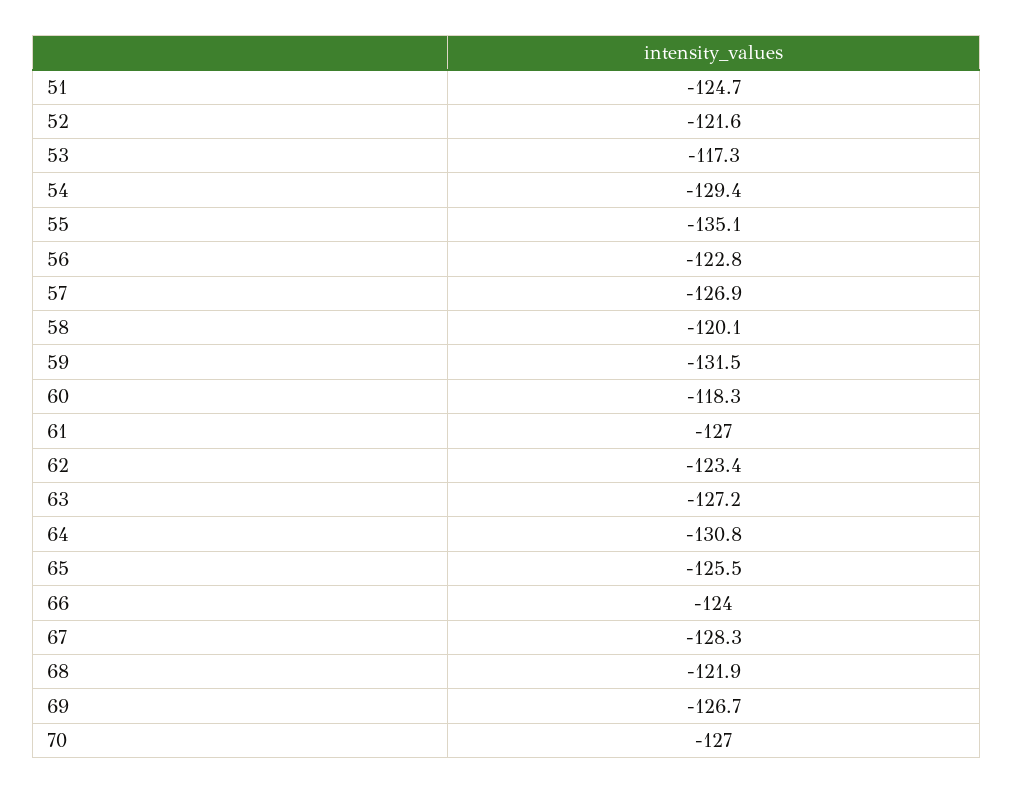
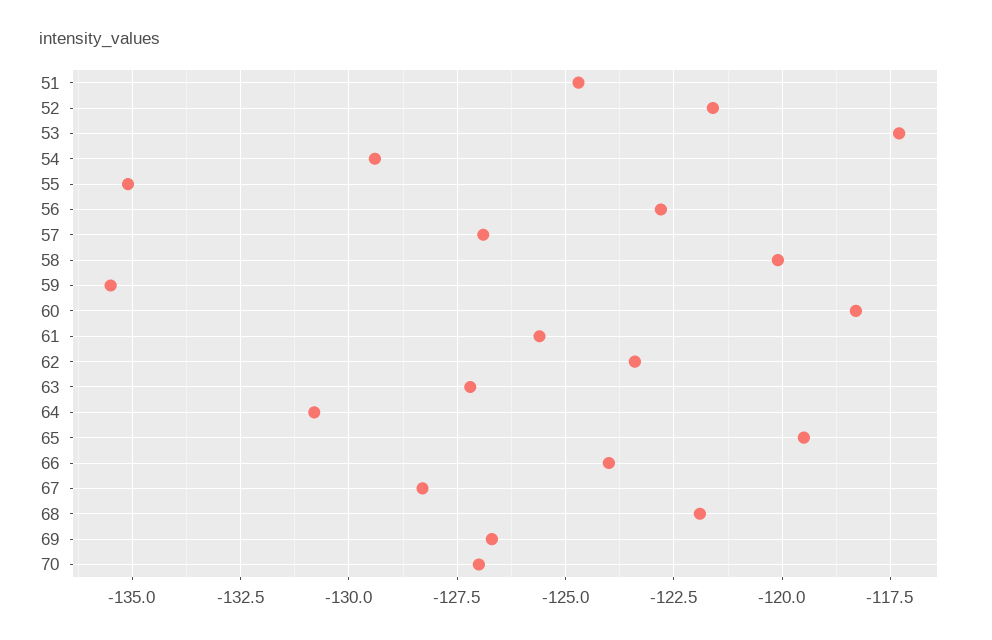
59: -131.5 -> -135.5
61: -127 -> -125.5
65: -125.5 -> -119.5

